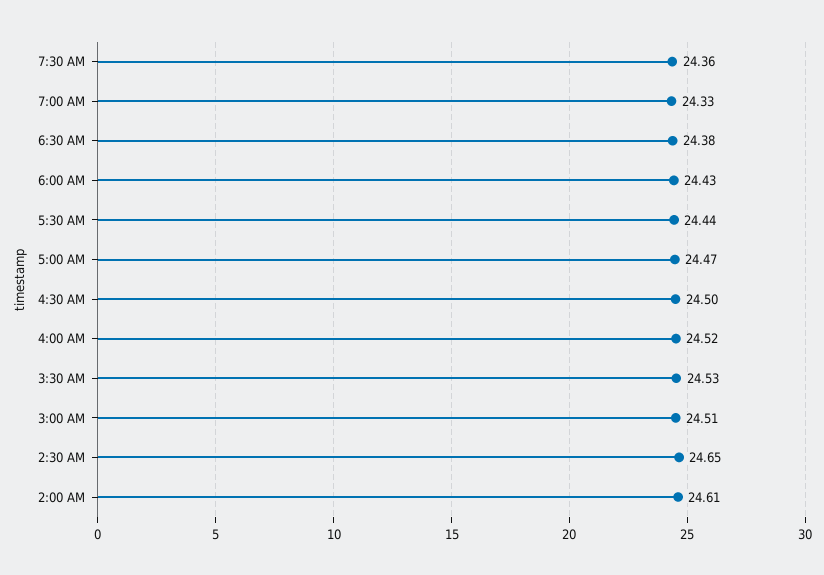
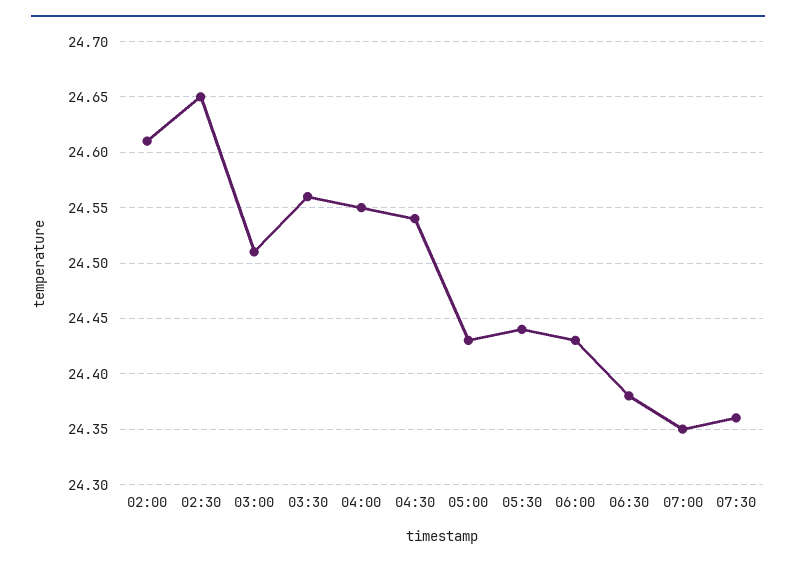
7:00 AM: 24.33 -> 24.35
5:00 AM: 24.47 -> 24.43
4:30 AM: 24.5 -> 24.54
4:00 AM: 24.52 -> 24.55
3:30 AM: 24.53 -> 24.56

